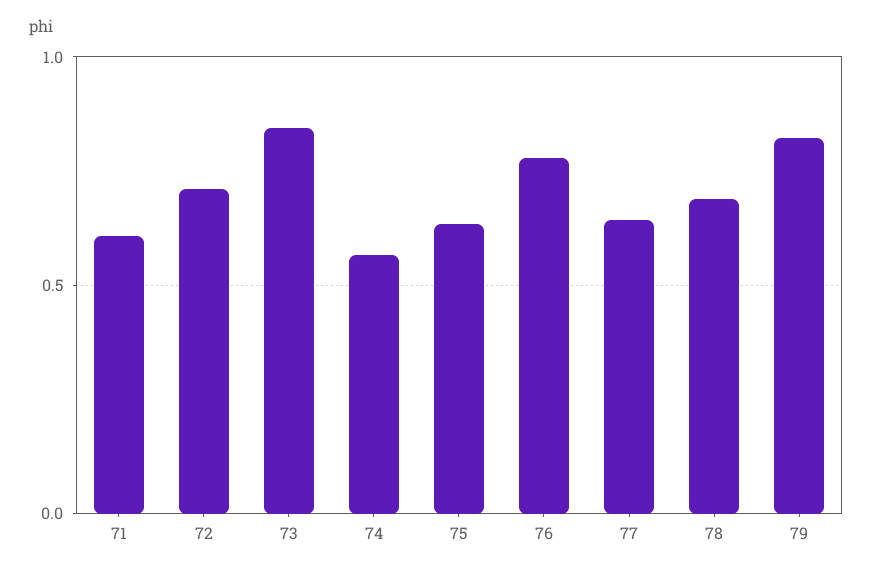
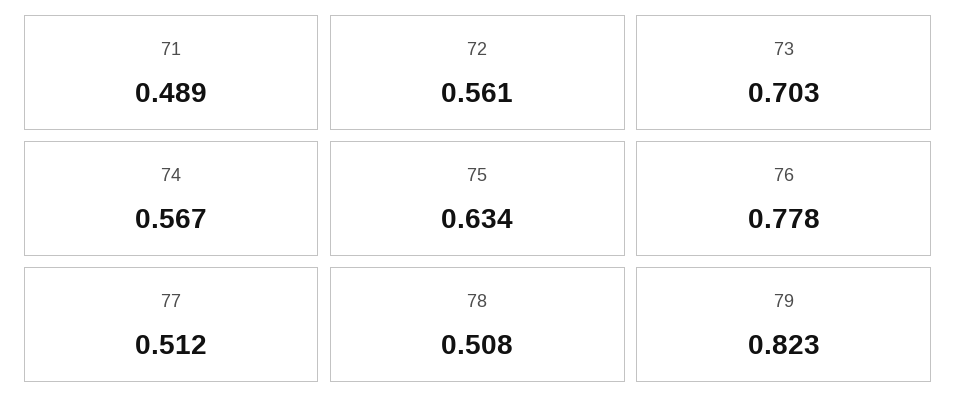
71: 0.6 -> 0.489
72: 0.7 -> 0.561
73: 0.85 -> 0.703
77: 0.65 -> 0.512
78: 0.7 -> 0.508

